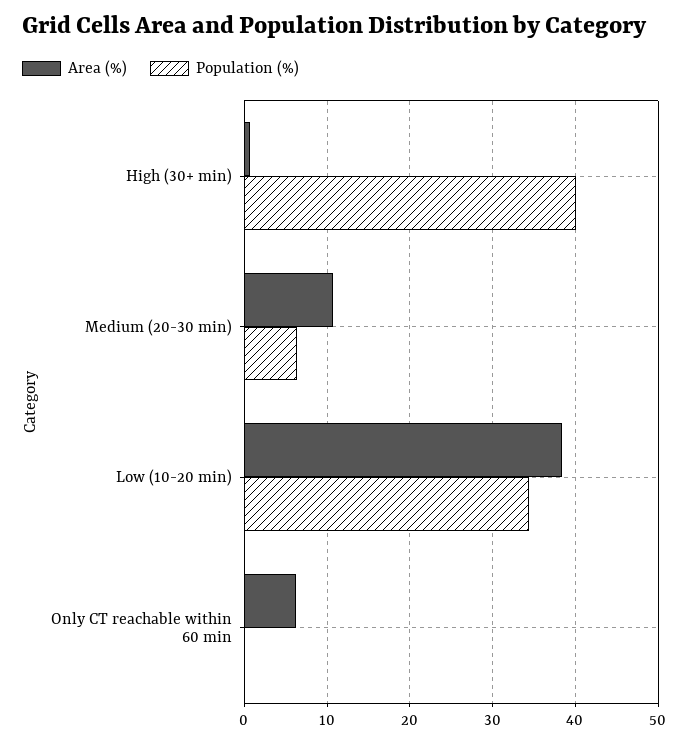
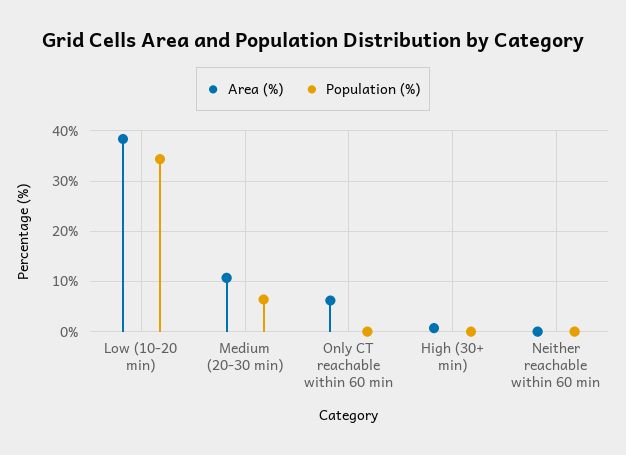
Population (%), High (30+ min): 40 -> 0
Area (%), Neither reachable within 60 min: none -> 0
Population (%), Neither reachable within 60 min: none -> 0

